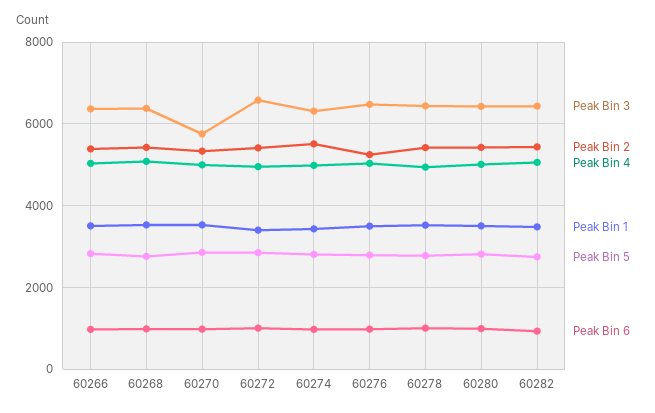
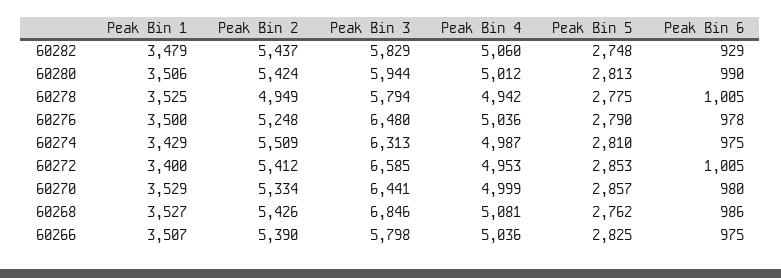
Peak Bin 3, 60266: 6400 -> 5798
Peak Bin 3, 60268: 6400 -> 6846
Peak Bin 3, 60270: 5800 -> 6441
Peak Bin 3, 60278: 6400 -> 5794
Peak Bin 2, 60278: 5400 -> 4949
Peak Bin 3, 60280: 6400 -> 5944
Peak Bin 3, 60282: 6400 -> 5829

